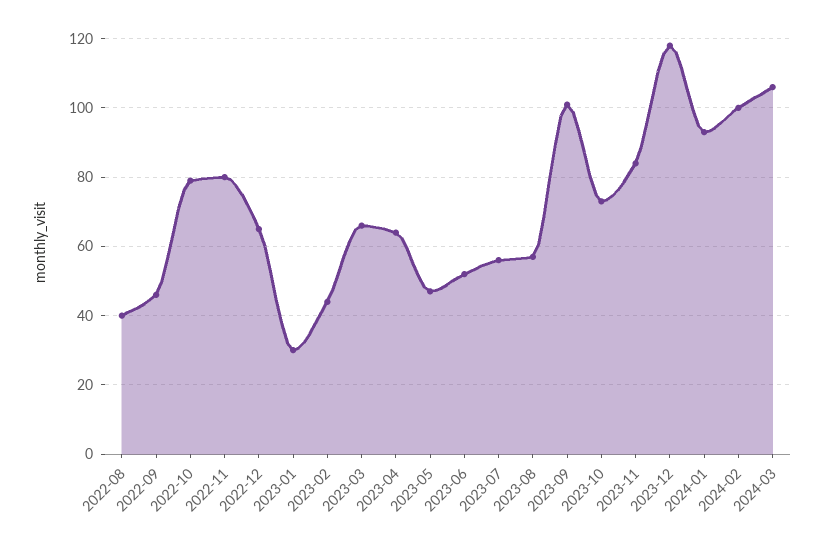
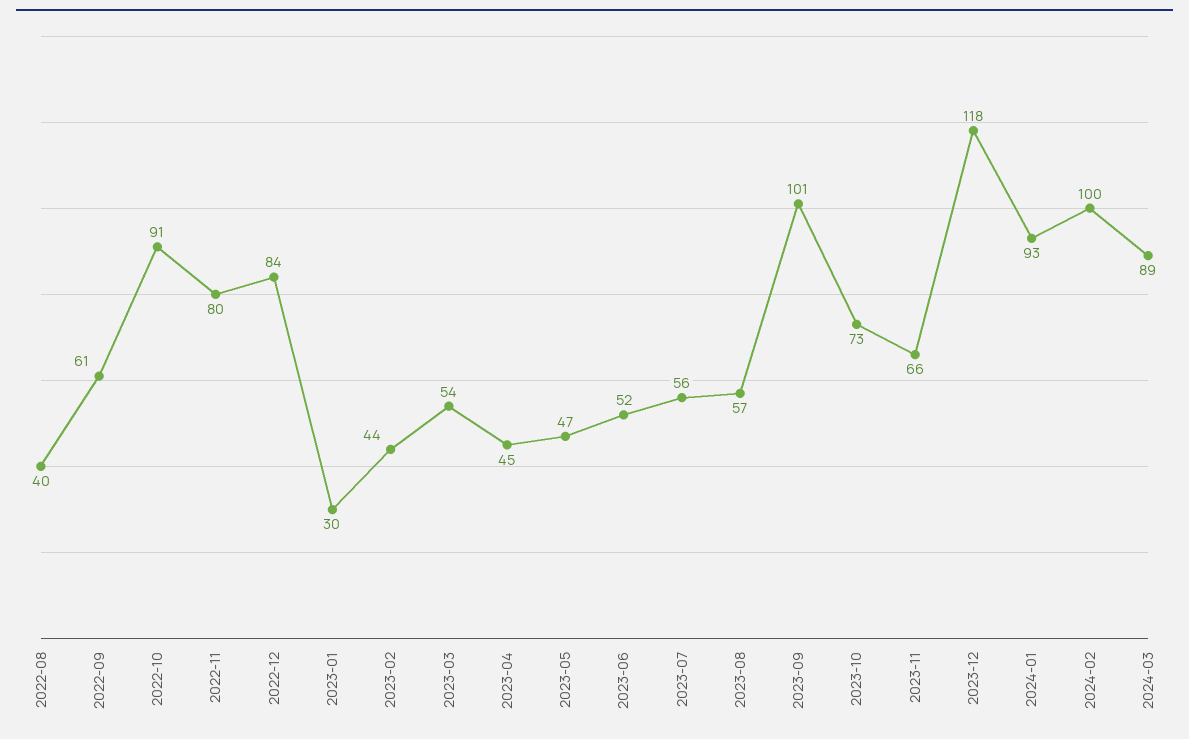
2022-09: 45 -> 61
2022-10: 80 -> 91
2022-12: 65 -> 84
2023-03: 65 -> 54
2023-04: 65 -> 45
2023-11: 85 -> 66
2024-03: 105 -> 89

